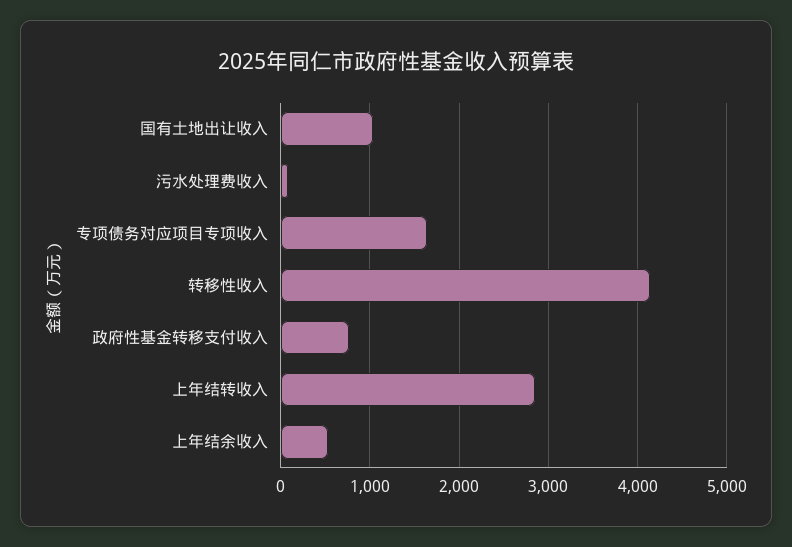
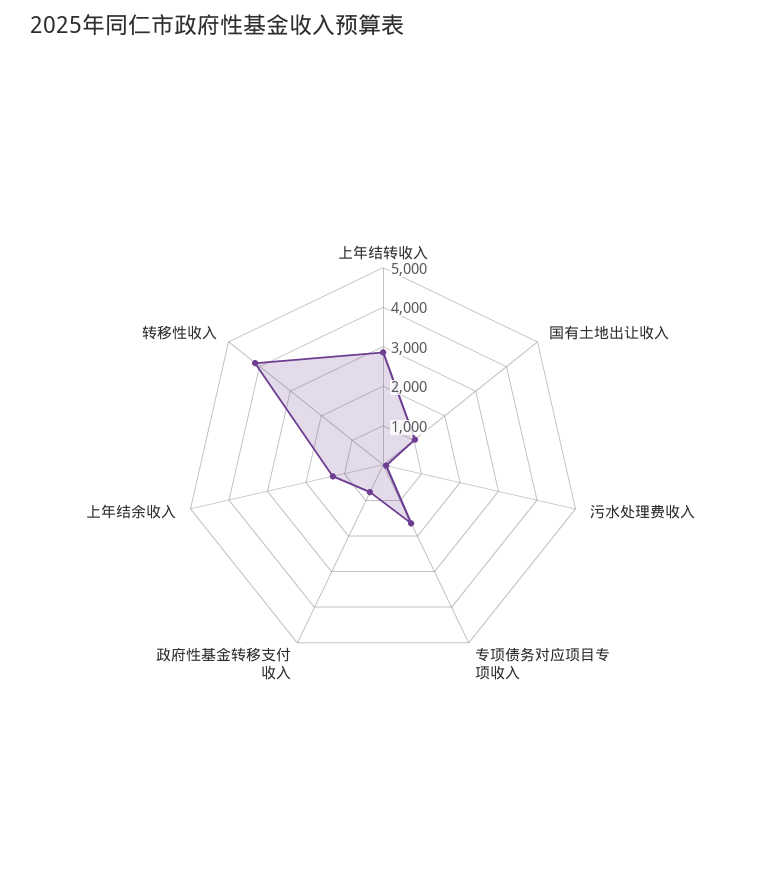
上年结余收入: 500 -> 1250

